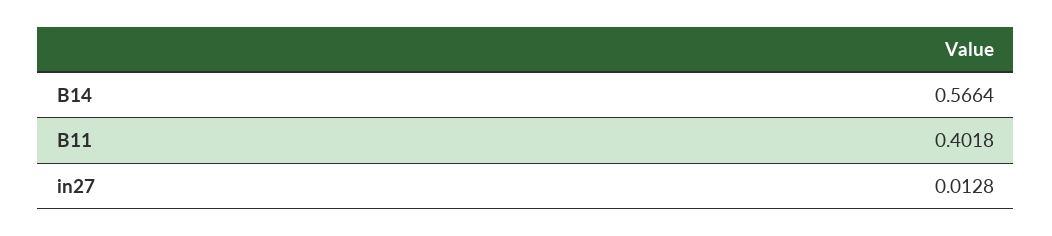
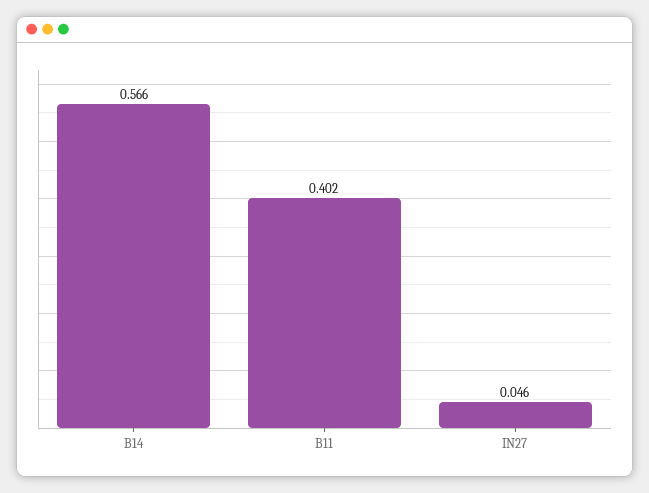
in27: 0.0128 -> 0.046

